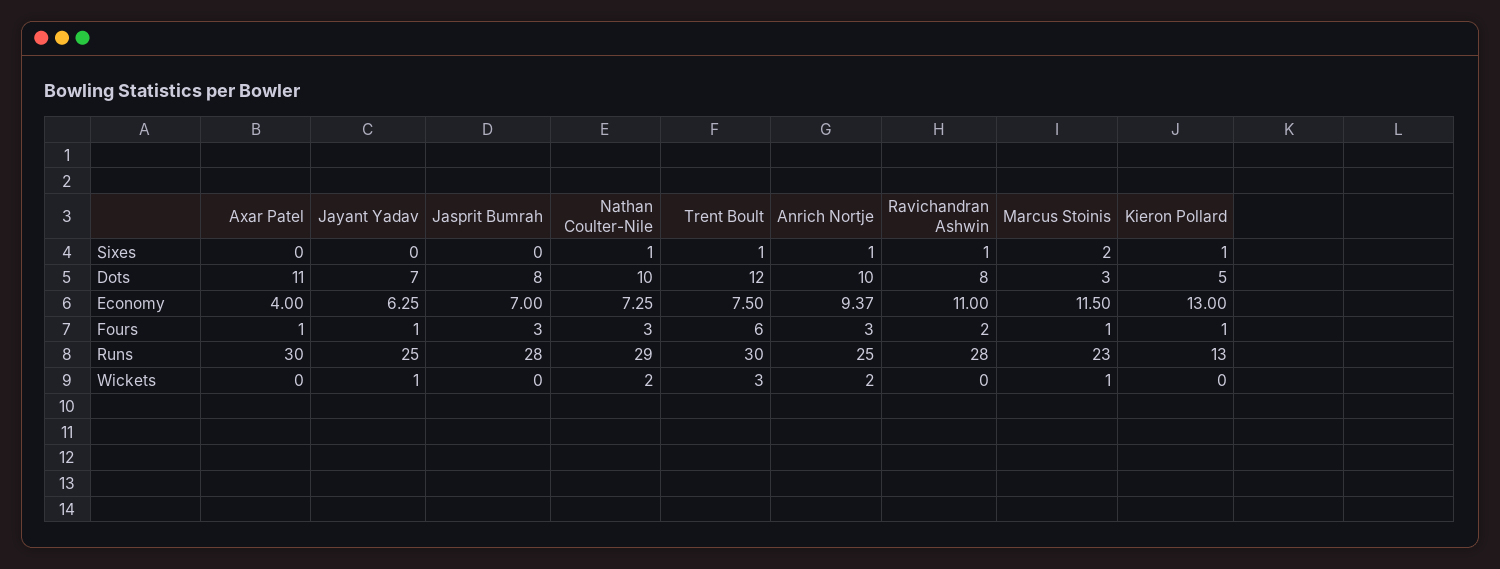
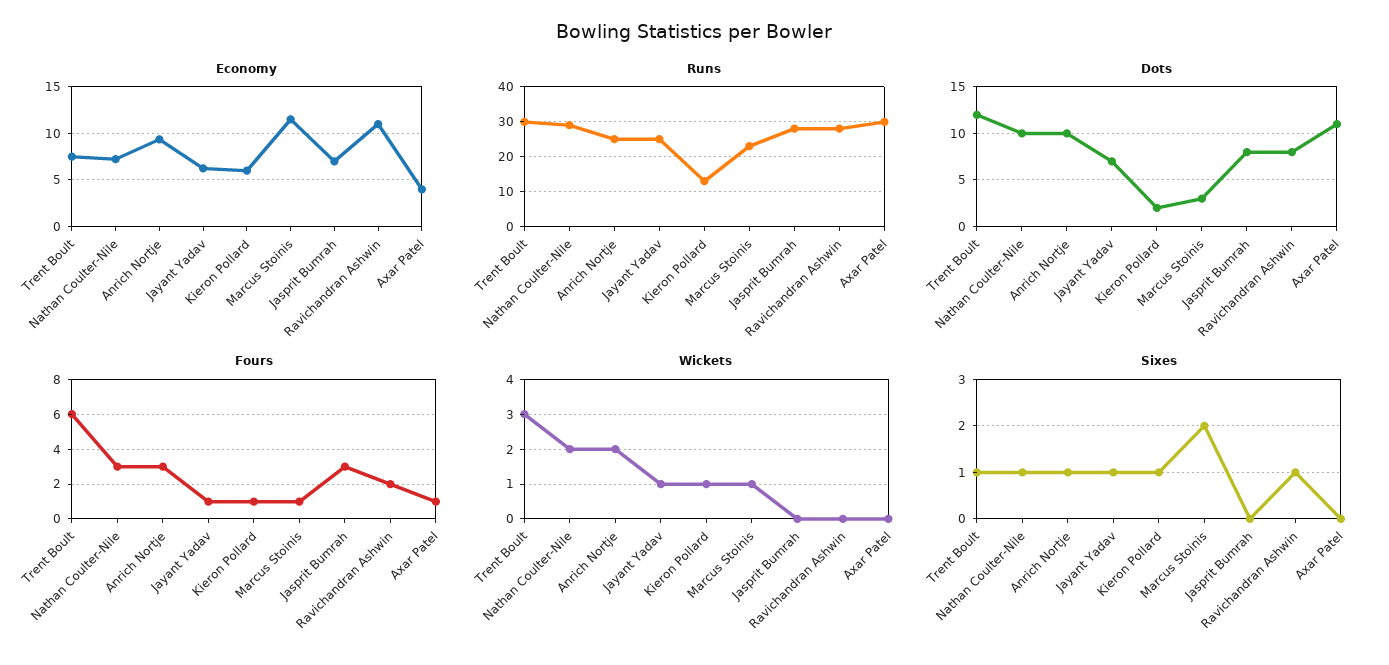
Sixes, Jayant Yadav: 0 -> 1
Dots, Kieron Pollard: 5 -> 2
Economy, Kieron Pollard: 13 -> 6
Wickets, Kieron Pollard: 0 -> 1

